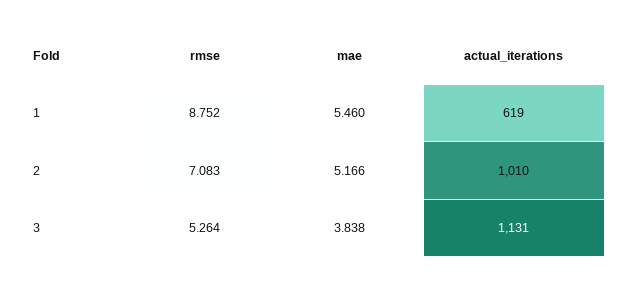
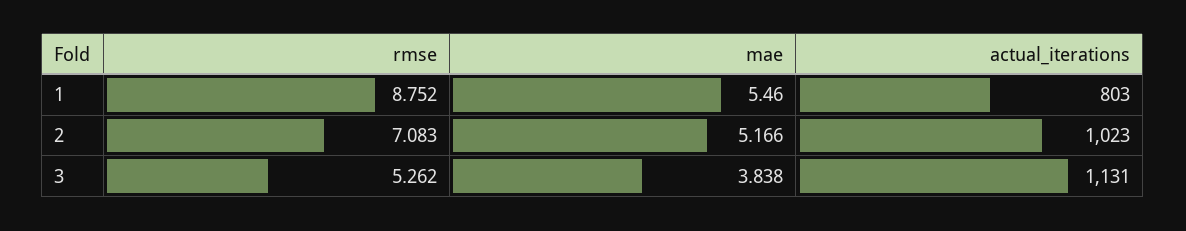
actual_iterations, 1: 619 -> 803
actual_iterations, 2: 1010 -> 1023
rmse, 3: 5.264 -> 5.262

